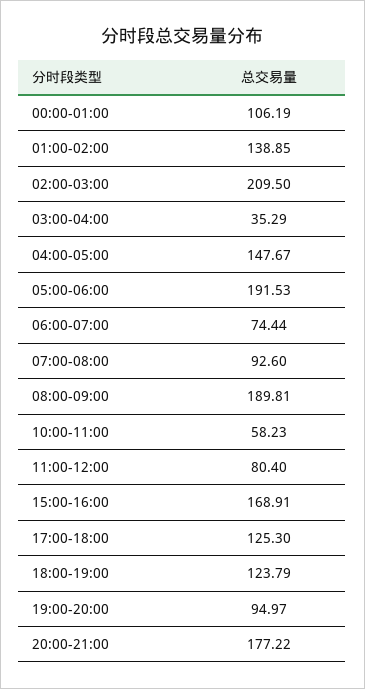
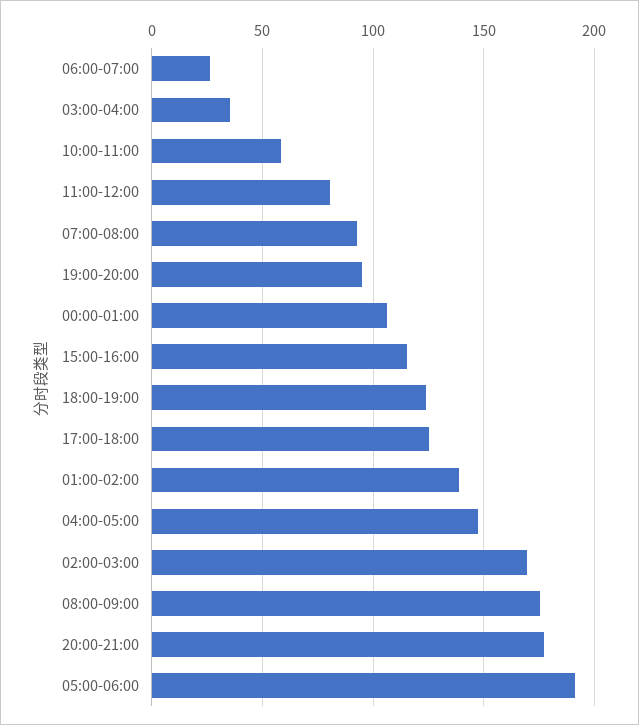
02:00-03:00: 209.5 -> 170
06:00-07:00: 74.44 -> 25
08:00-09:00: 189.81 -> 175
15:00-16:00: 168.91 -> 115

